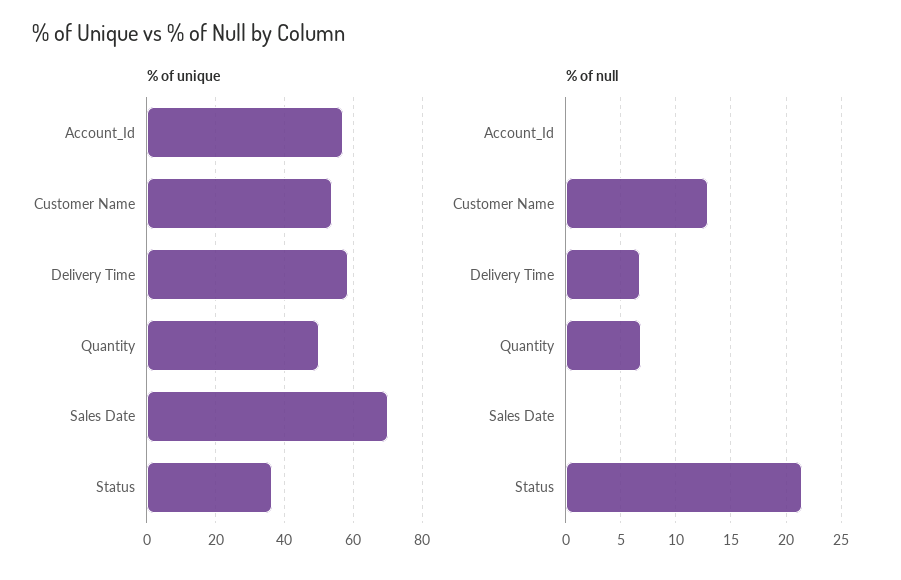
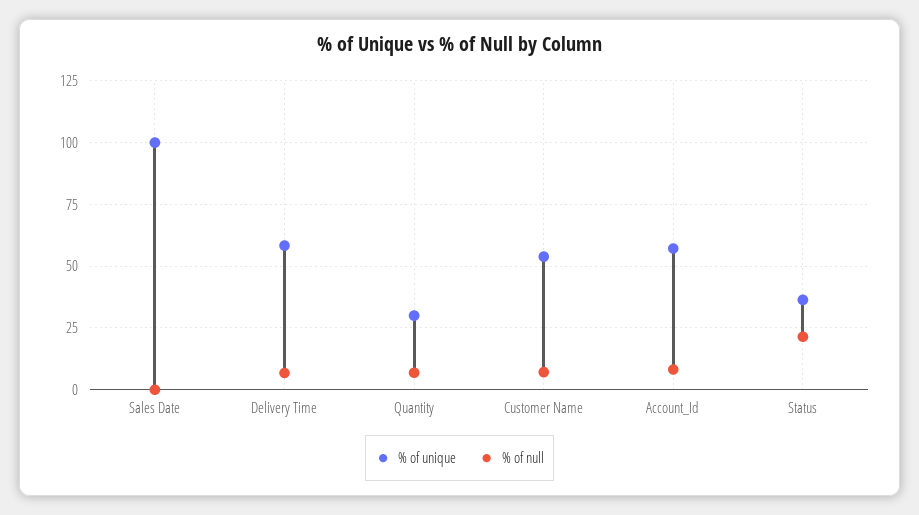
% of unique, Quantity: 50 -> 30
% of unique, Sales Date: 70 -> 100
% of null, Account_Id: 0 -> 7.5
% of null, Customer Name: 13 -> 7.5

